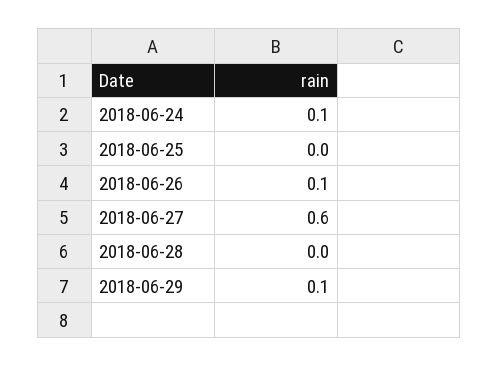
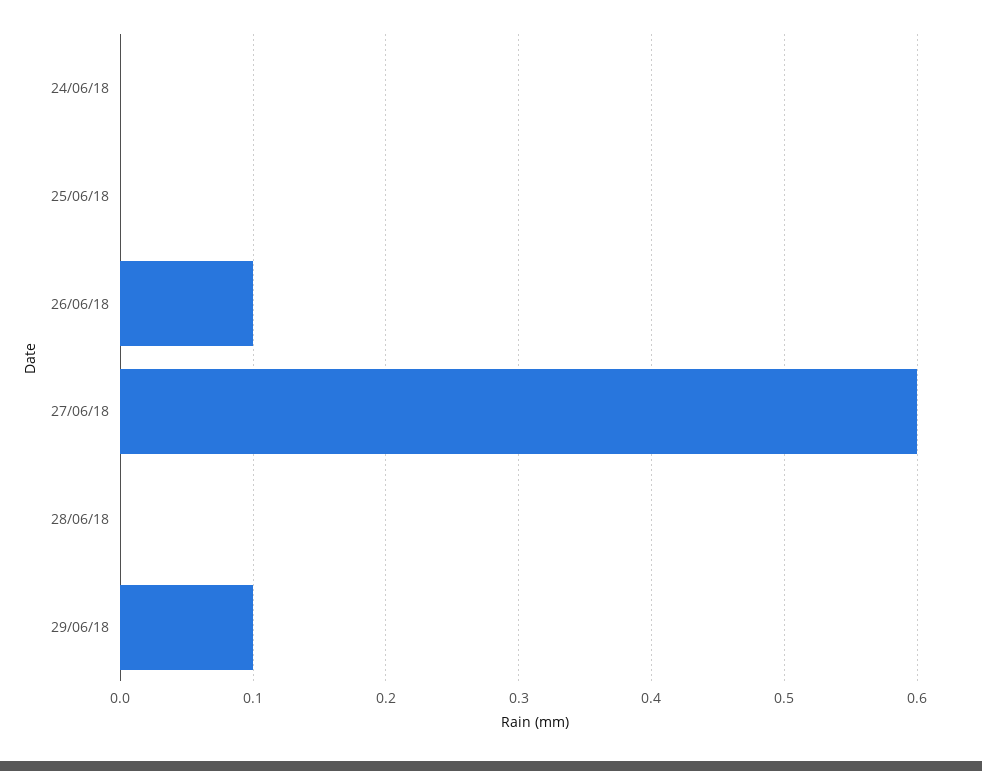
2018-06-24: 0.1 -> 0

